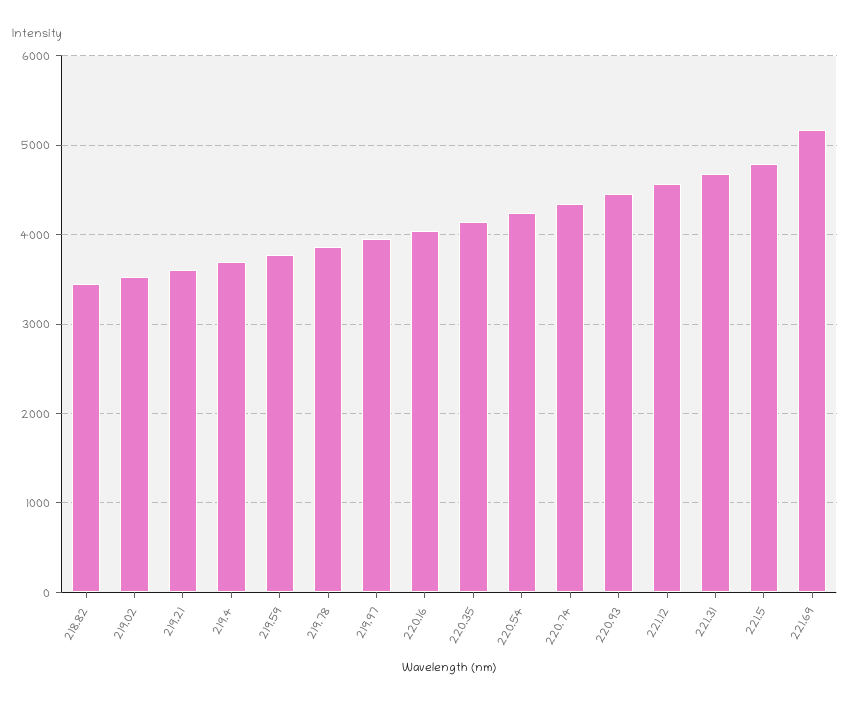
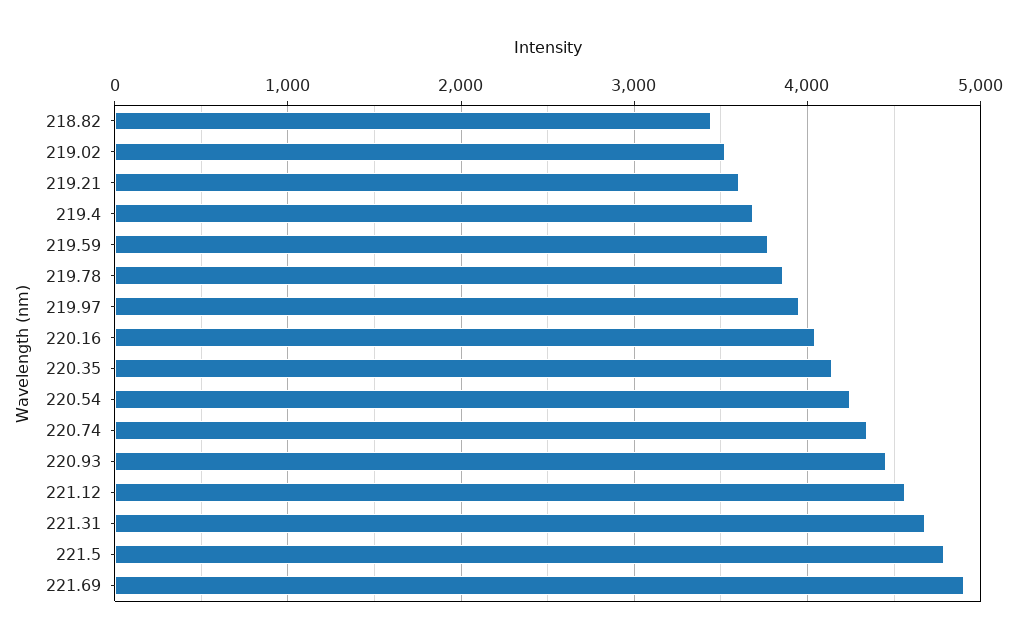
221.69: 5200 -> 4900

